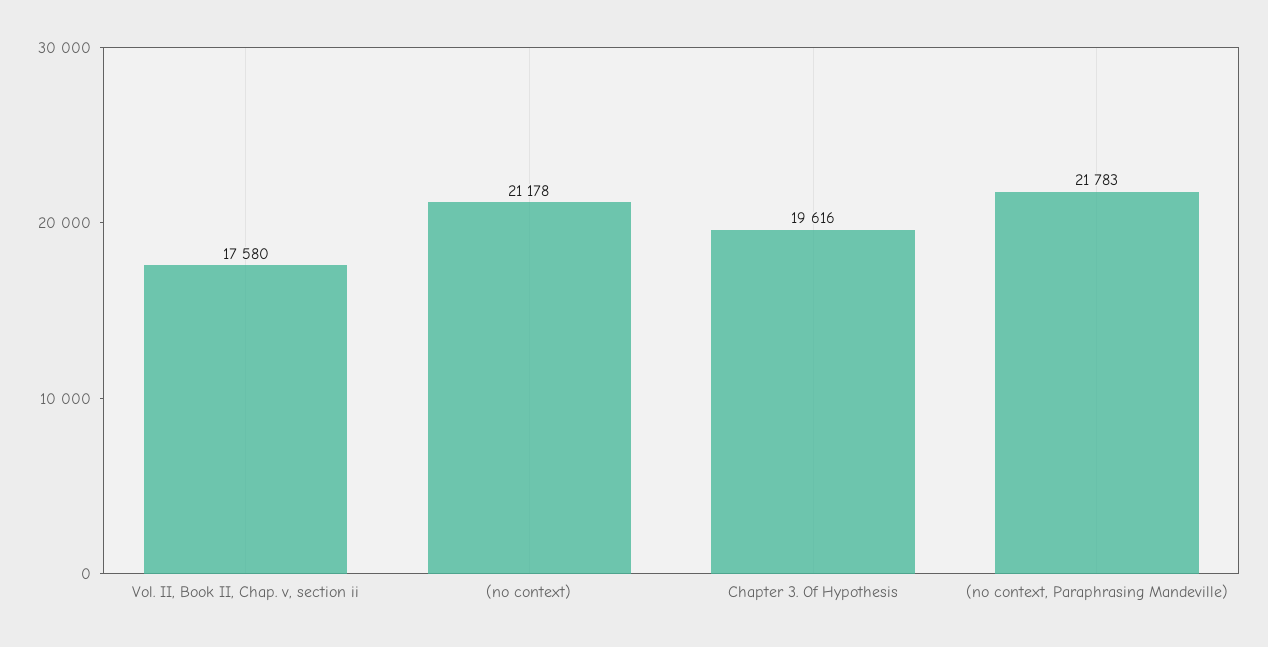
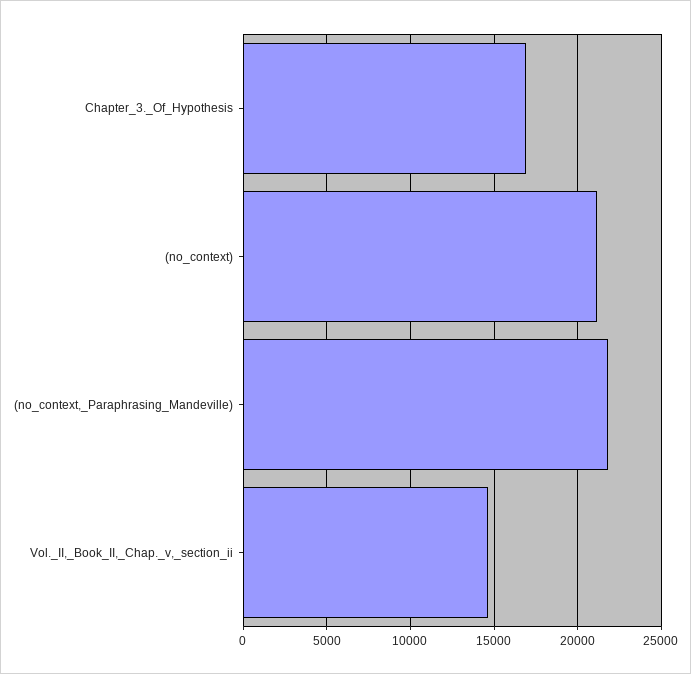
Vol. II, Book II, Chap. v, section ii: 17580 -> 14500
Chapter 3. Of Hypothesis: 19616 -> 17000

